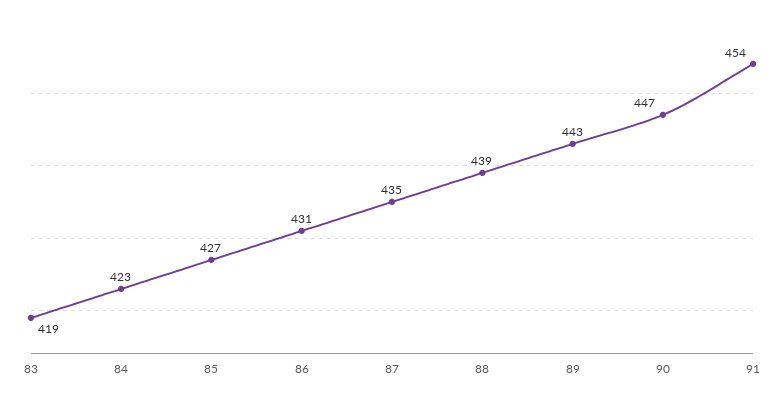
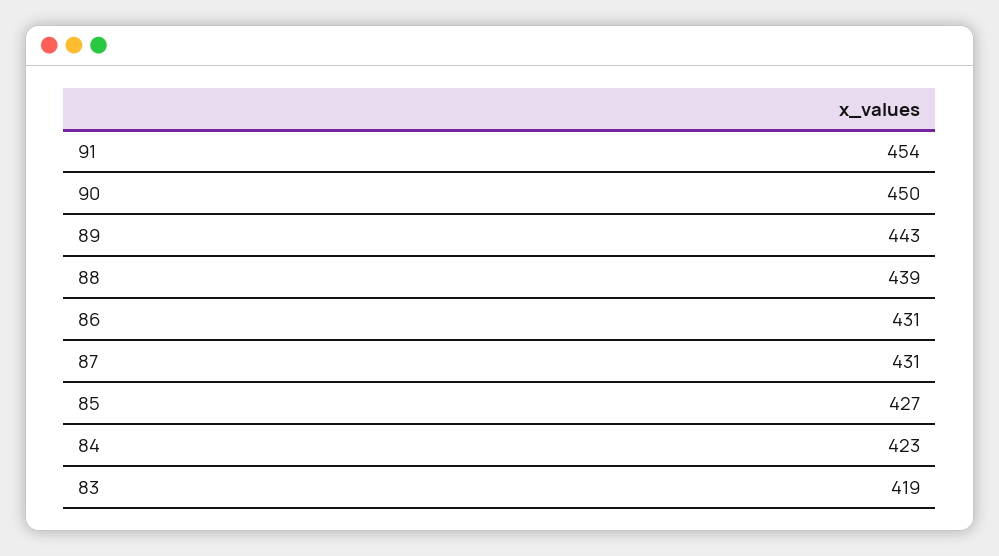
87: 435 -> 431
90: 447 -> 450

